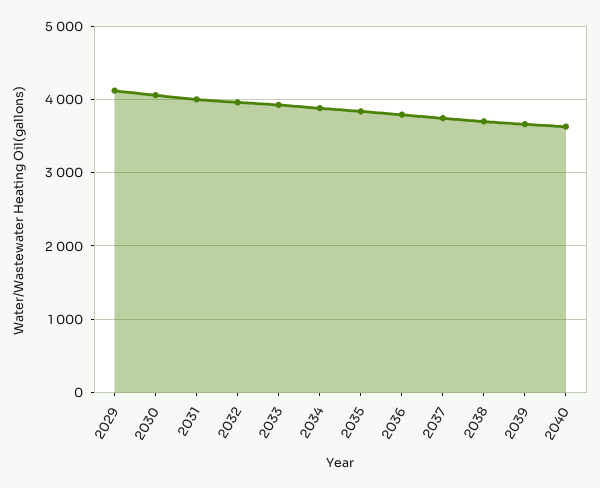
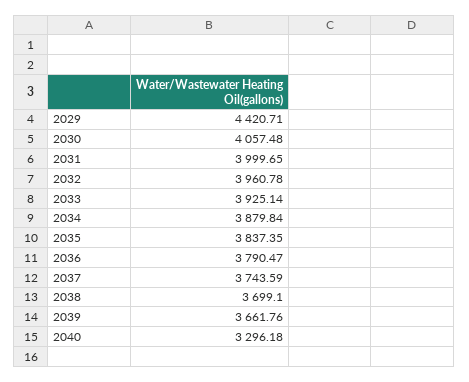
2029: 4100 -> 4420.71
2040: 3600 -> 3296.18

